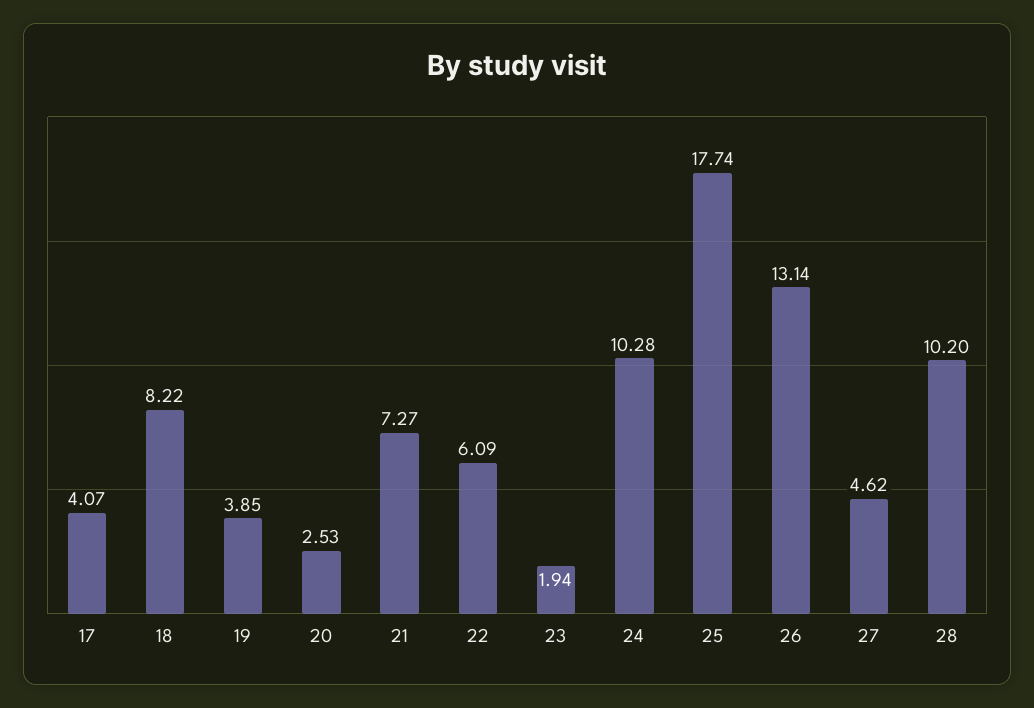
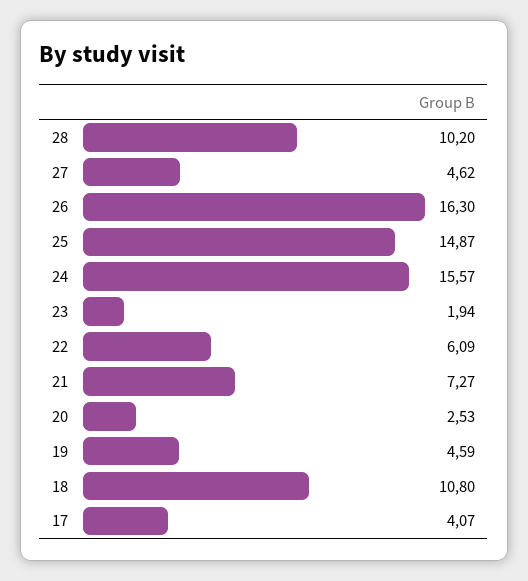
18: 8.22 -> 10.8
19: 3.85 -> 4.59
24: 10.28 -> 15.57
25: 17.74 -> 14.87
26: 13.14 -> 16.3

